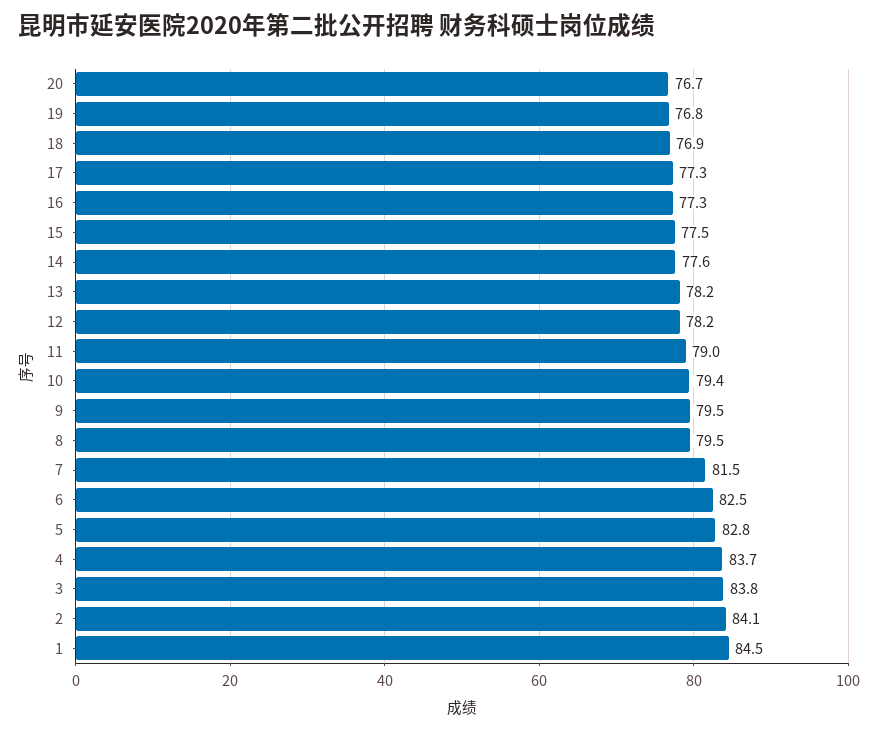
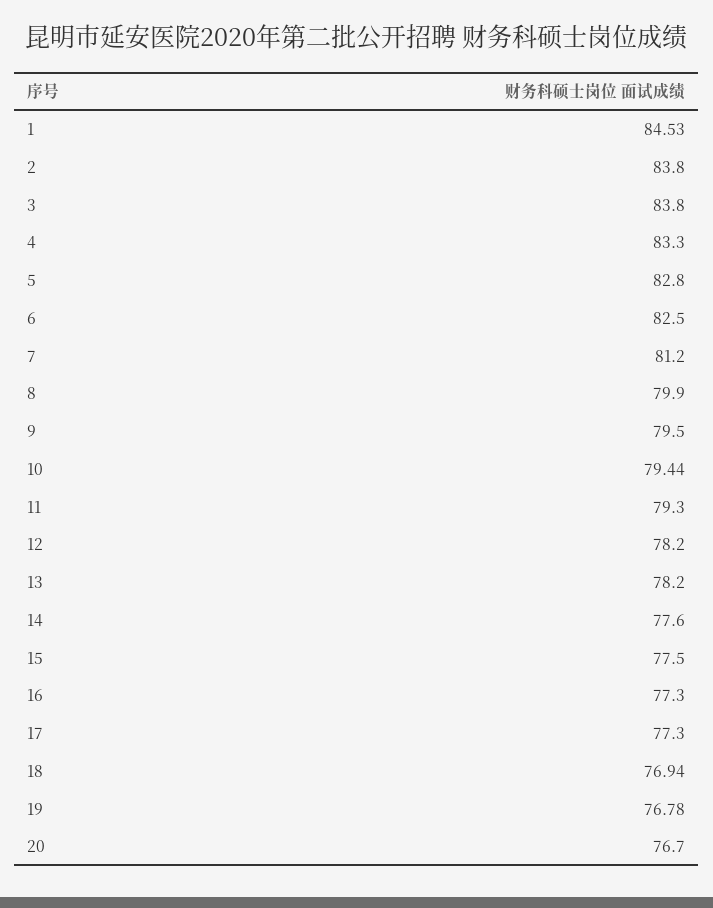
11: 79 -> 79.3
8: 79.5 -> 79.9
7: 81.5 -> 81.2
4: 83.7 -> 83.3
2: 84.1 -> 83.8

